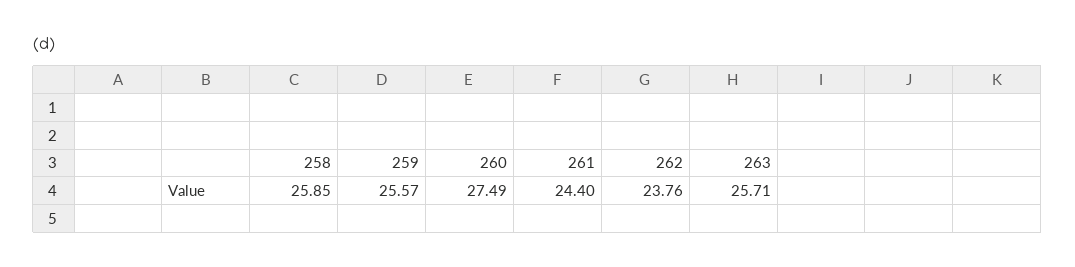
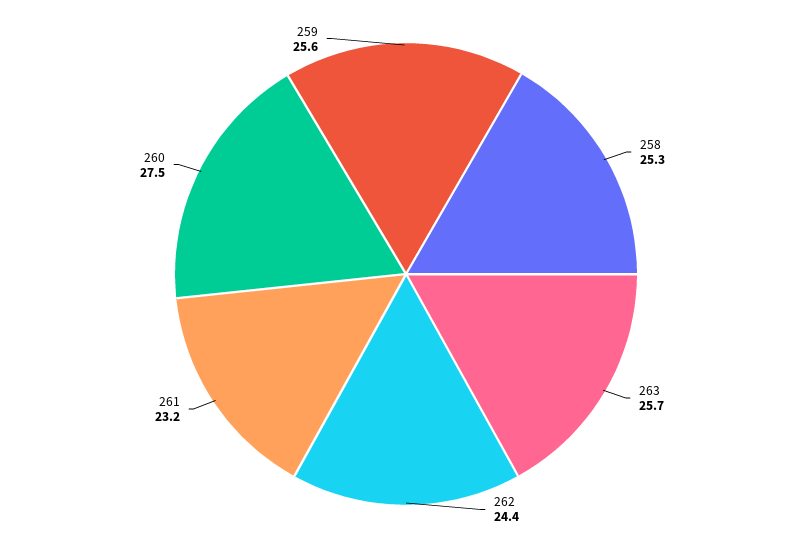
258: 25.85 -> 25.3
261: 24.4 -> 23.2
262: 23.76 -> 24.4

